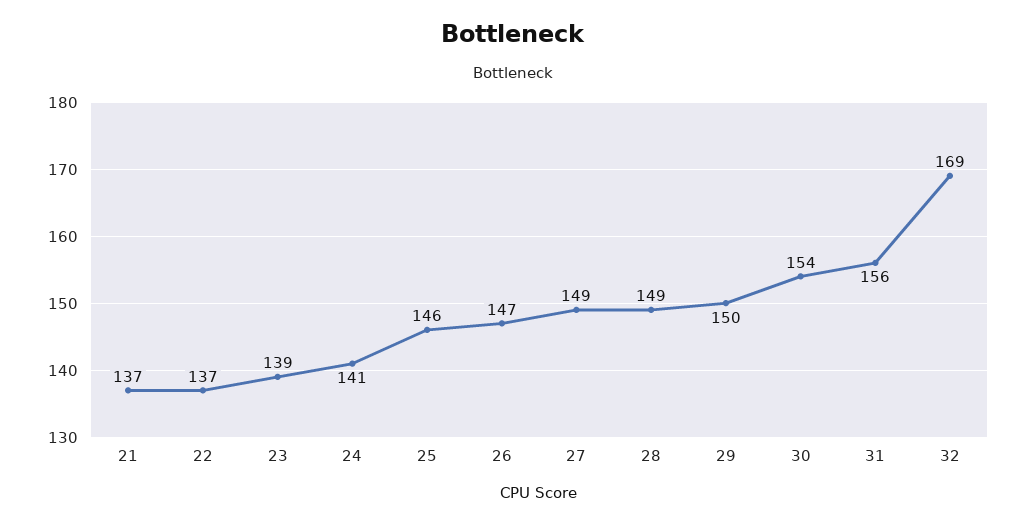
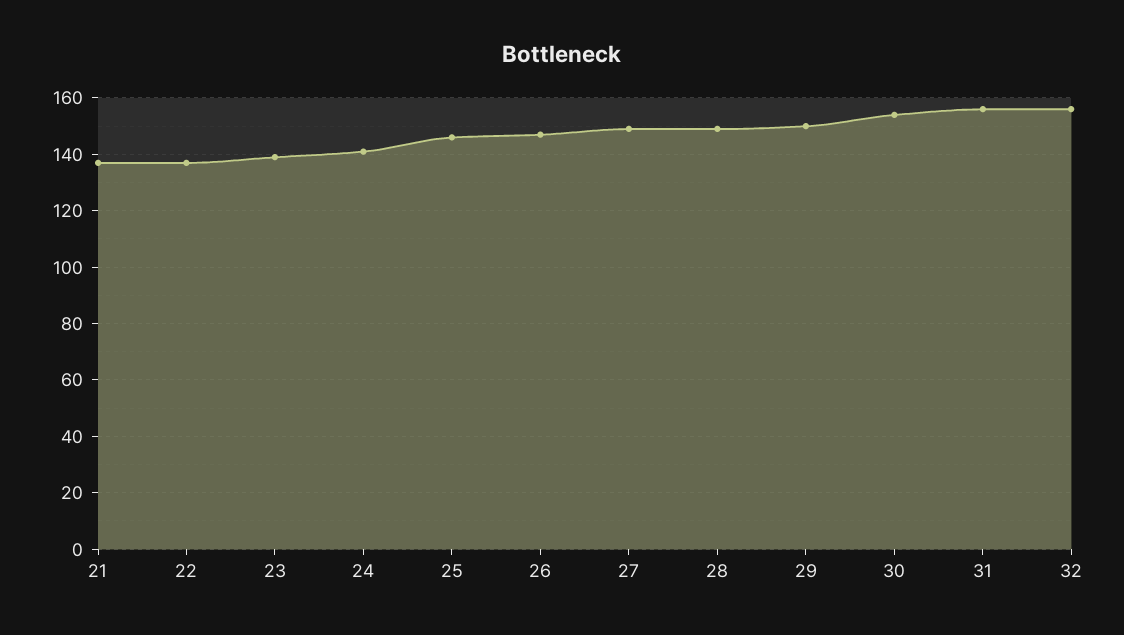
32: 169 -> 155

